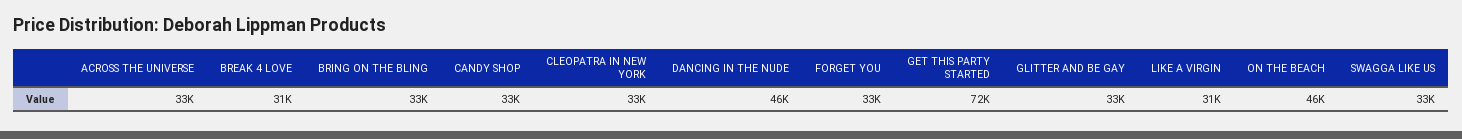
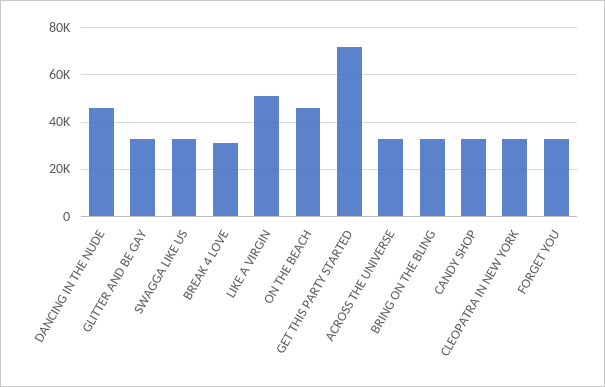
LIKE A VIRGIN: 31000 -> 50000

